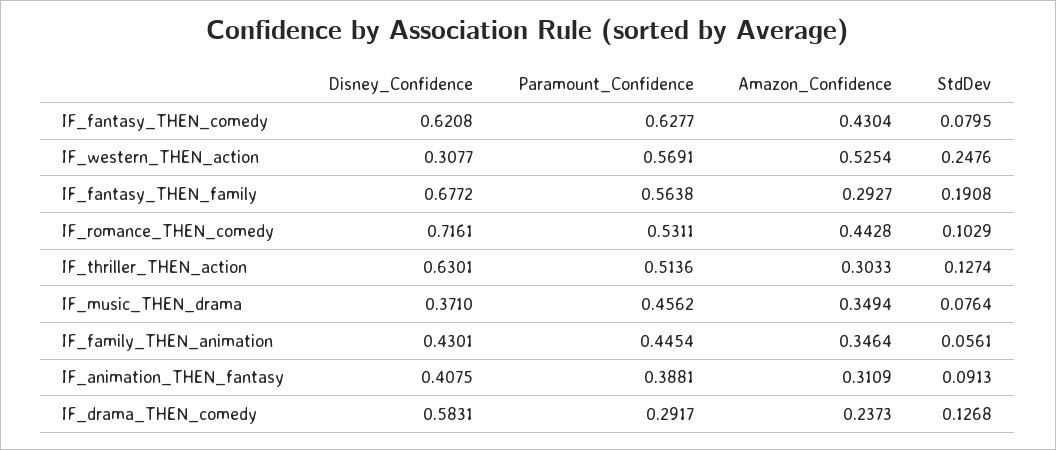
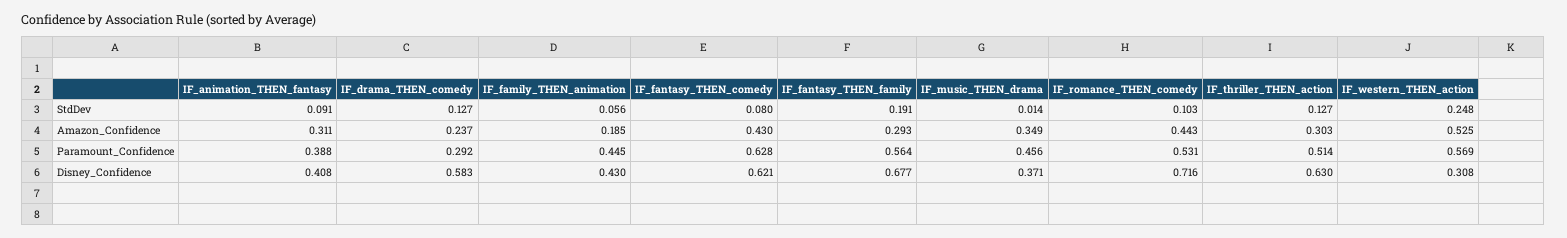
StdDev, IF_music_THEN_drama: 0.0764 -> 0.014
Amazon_Confidence, IF_family_THEN_animation: 0.3464 -> 0.185

